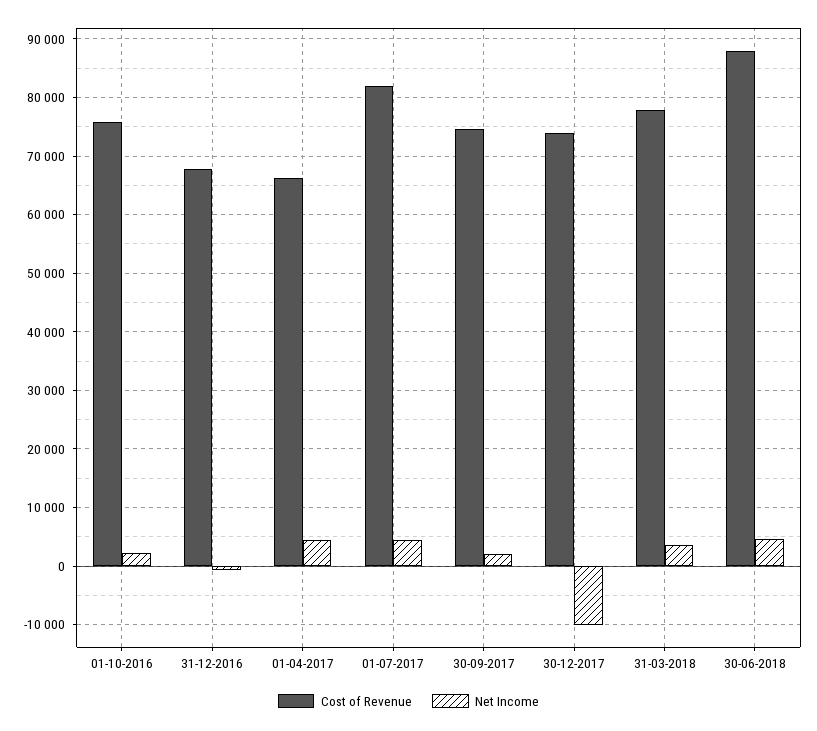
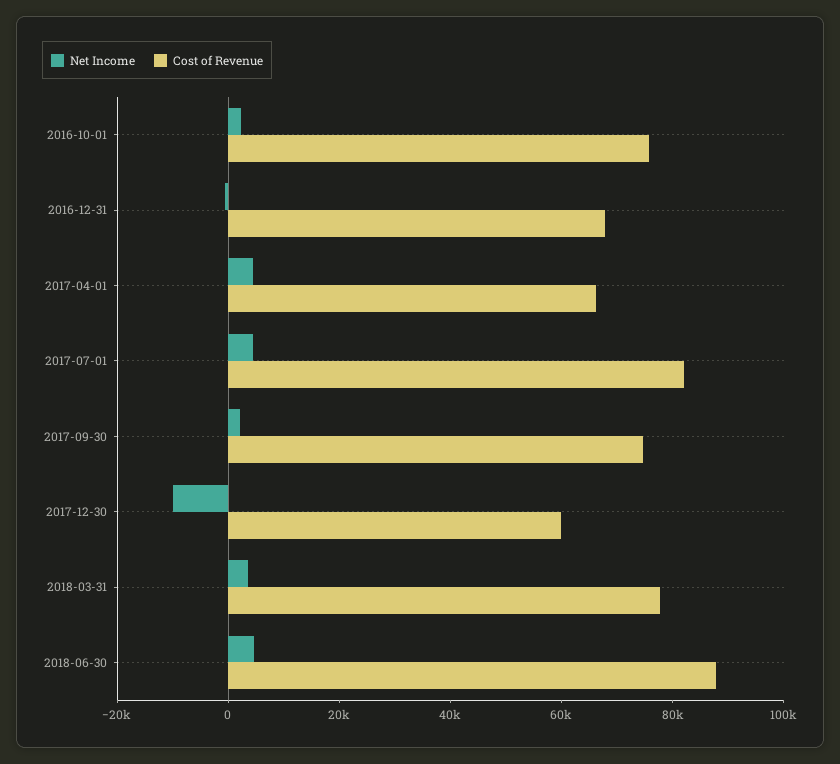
Cost of Revenue, 30-12-2017: 74000 -> 60000

